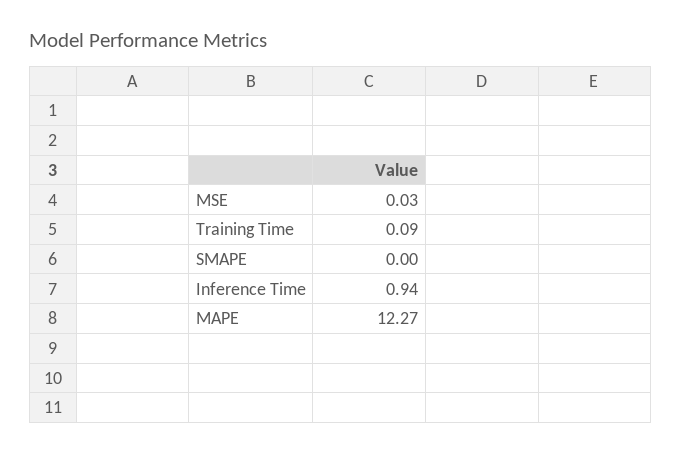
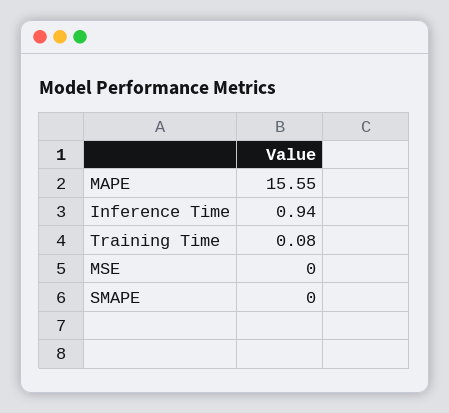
MSE: 0.03 -> 0
Training Time: 0.09 -> 0.08
MAPE: 12.27 -> 15.55

